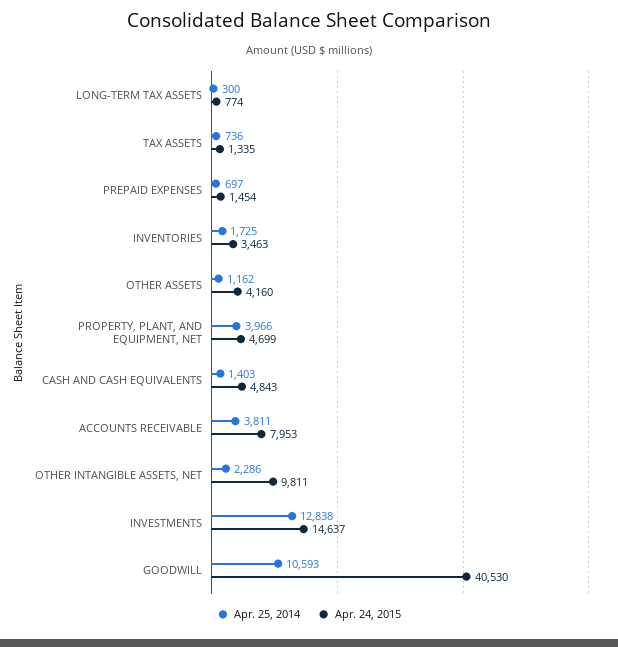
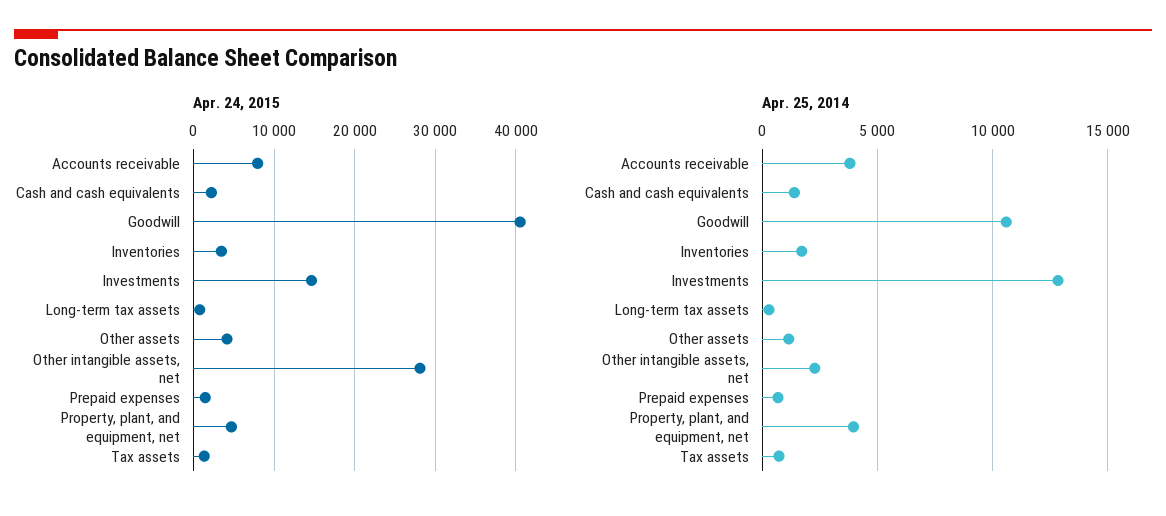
Apr. 24, 2015, CASH AND CASH EQUIVALENTS: 4843 -> 2000
Apr. 24, 2015, OTHER INTANGIBLE ASSETS, NET: 9811 -> 28000

